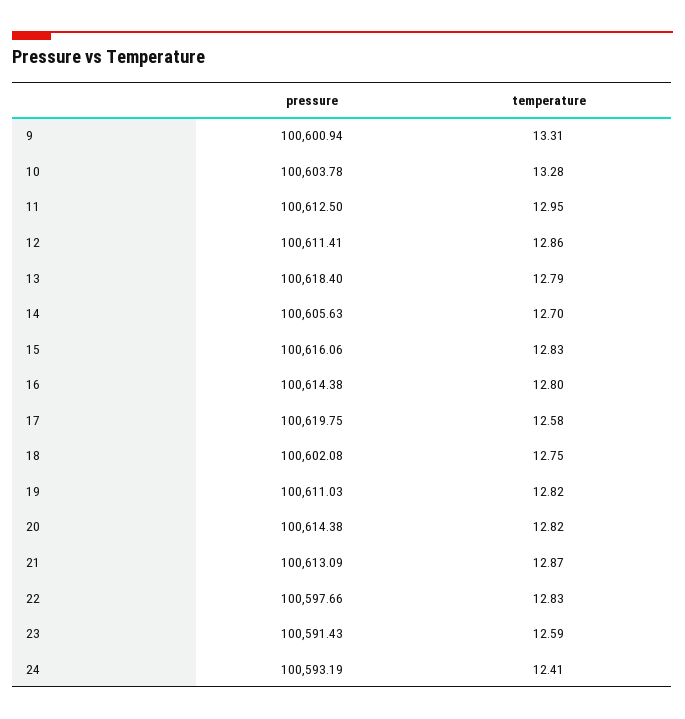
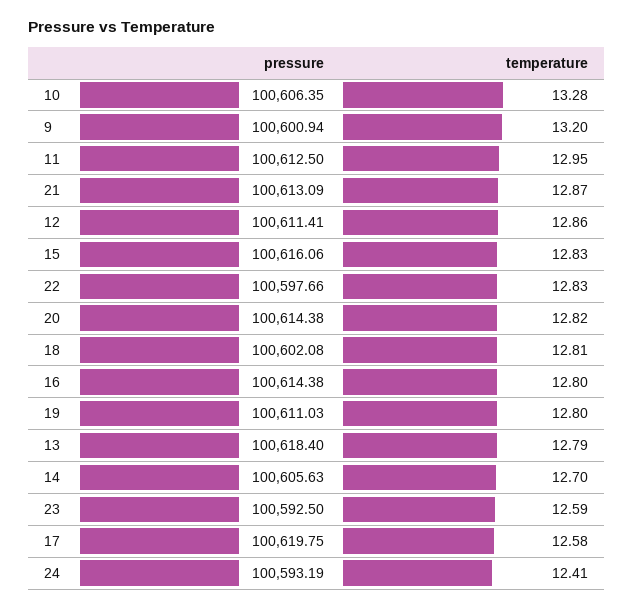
temperature, 9: 13.31 -> 13.2
pressure, 10: 100603.78 -> 100606.35
temperature, 18: 12.75 -> 12.81
temperature, 19: 12.82 -> 12.8
pressure, 23: 100591.43 -> 100592.5

